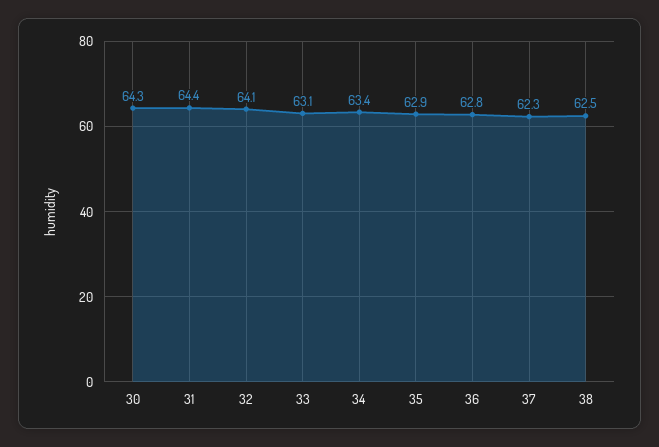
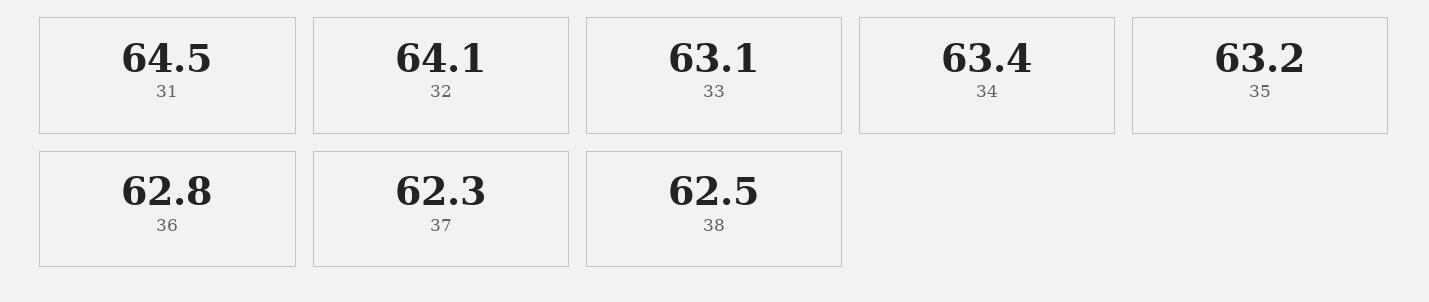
30: 64.3 -> none
31: 64.4 -> 64.5
35: 62.9 -> 63.2

